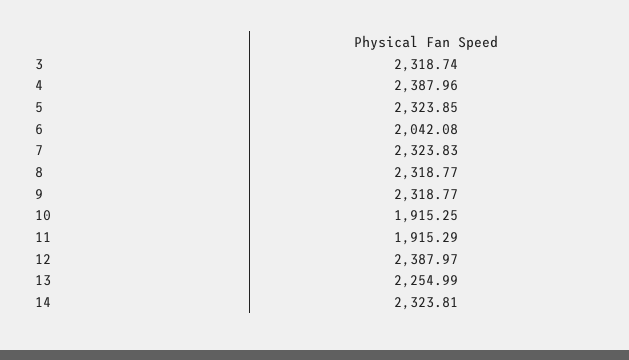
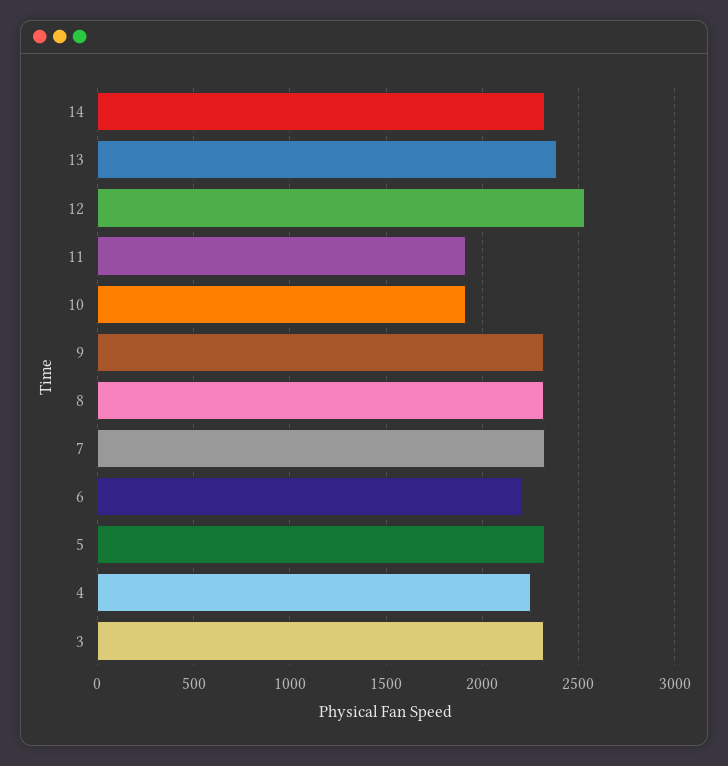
4: 2387.96 -> 2250
6: 2042.08 -> 2200
12: 2387.97 -> 2550
13: 2254.99 -> 2400

